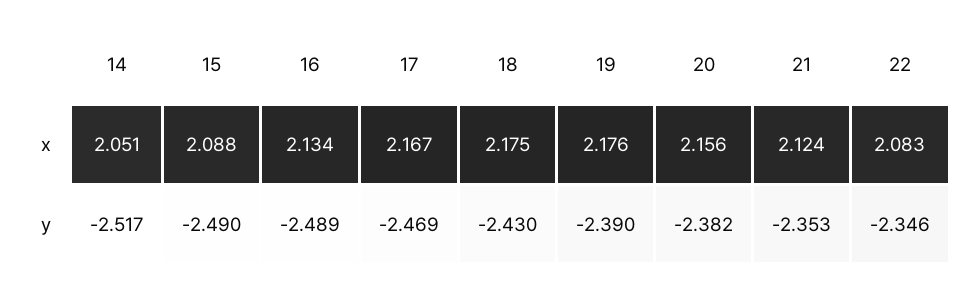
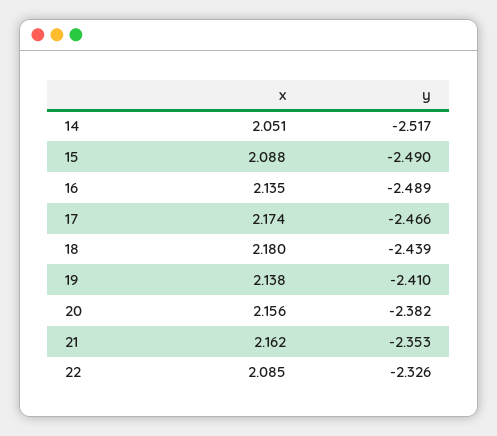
16, x: 2.134 -> 2.135
17, x: 2.167 -> 2.174
18, x: 2.175 -> 2.18
19, x: 2.176 -> 2.138
21, x: 2.124 -> 2.162
22, x: 2.083 -> 2.085
17, y: -2.469 -> -2.466
18, y: -2.43 -> -2.439
19, y: -2.39 -> -2.41
22, y: -2.346 -> -2.326

